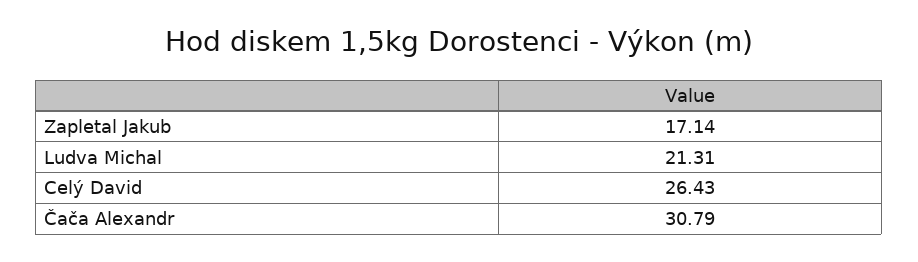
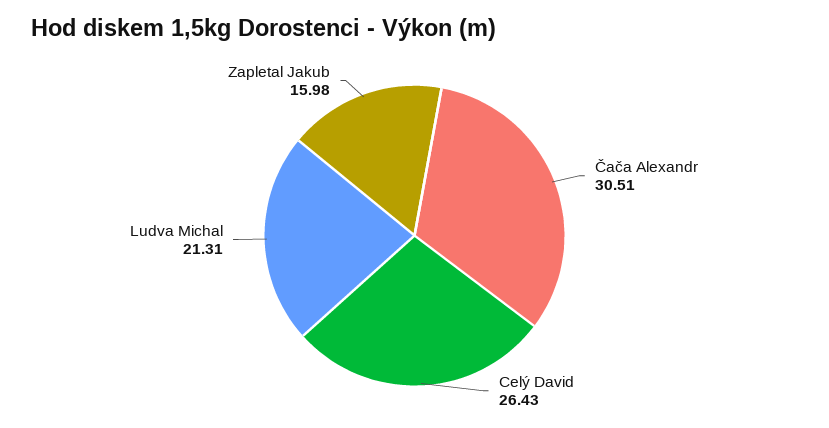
Zapletal Jakub: 17.14 -> 15.98
Čača Alexandr: 30.79 -> 30.51

